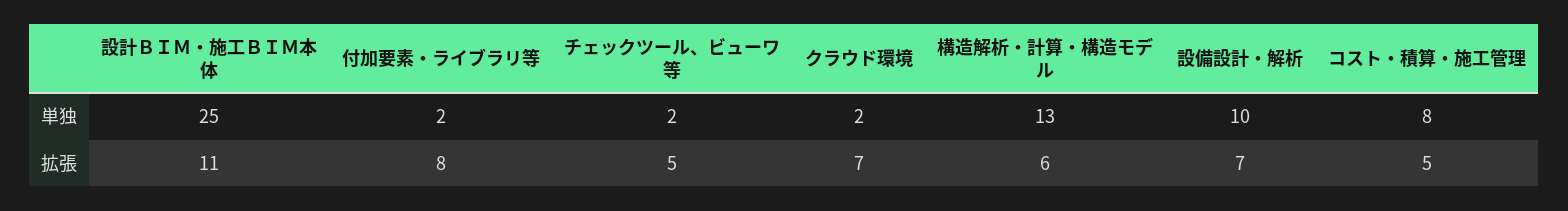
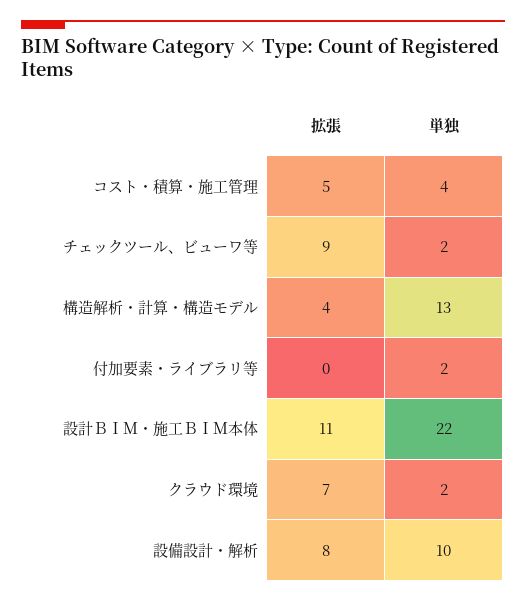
設計ＢＩＭ・施工ＢＩＭ本体, 単独: 25 -> 22
コスト・積算・施工管理, 単独: 8 -> 4
付加要素・ライブラリ等, 拡張: 8 -> 0
チェックツール、ビューワ等, 拡張: 5 -> 9
構造解析・計算・構造モデル, 拡張: 6 -> 4
設備設計・解析, 拡張: 7 -> 8

